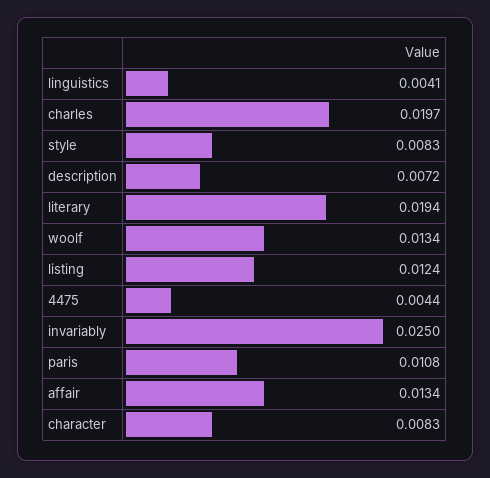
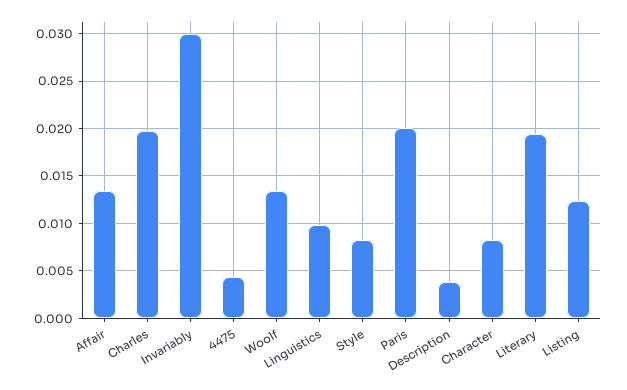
linguistics: 0.0041 -> 0.01
description: 0.0072 -> 0.004
invariably: 0.025 -> 0.03
paris: 0.0108 -> 0.02

